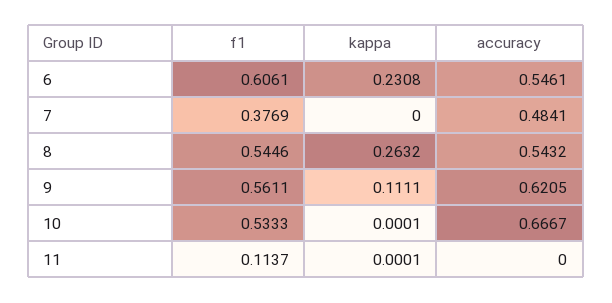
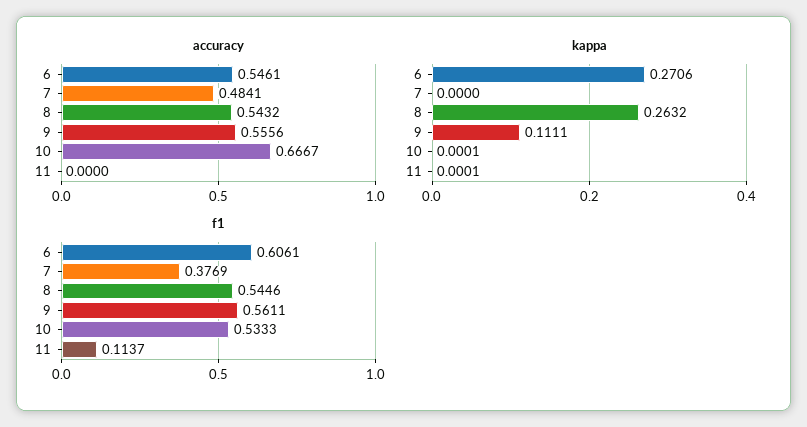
kappa, 6: 0.2308 -> 0.2706
accuracy, 9: 0.6205 -> 0.5556

